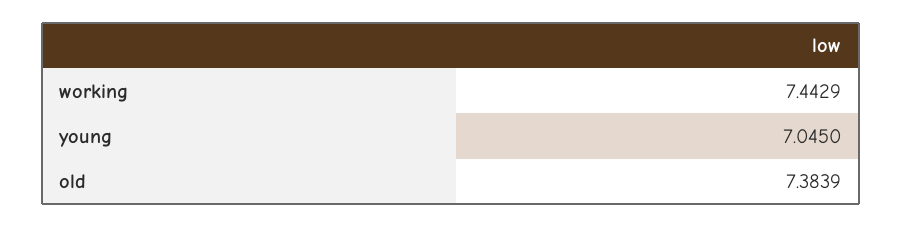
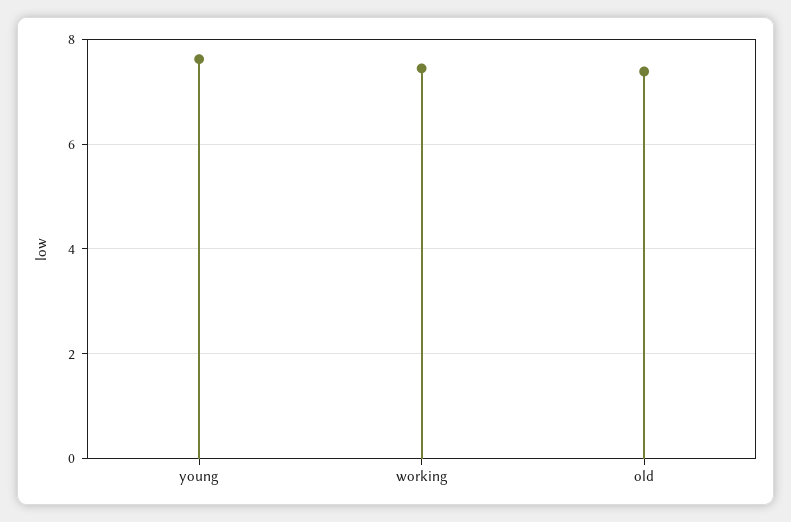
young: 7.045 -> 7.6

